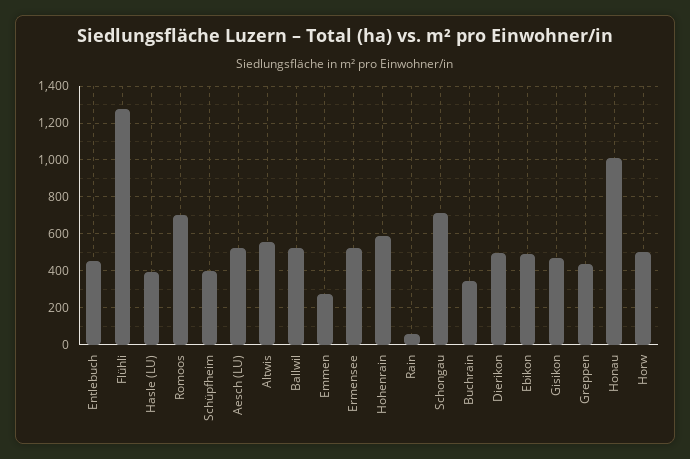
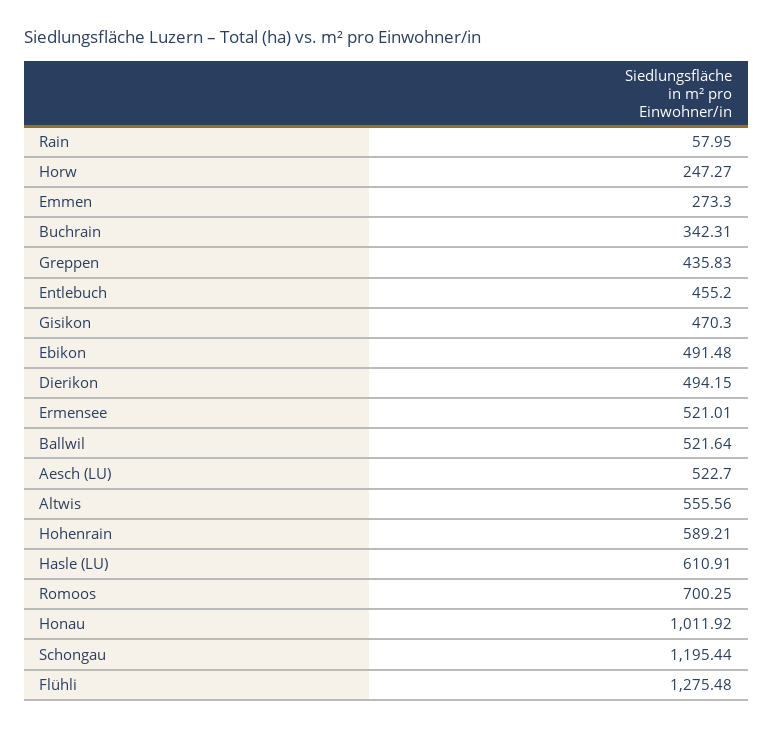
Hasle (LU): 400 -> 610.91
Schüpfheim: 400 -> none
Schongau: 700 -> 1195.44
Horw: 500 -> 247.27

